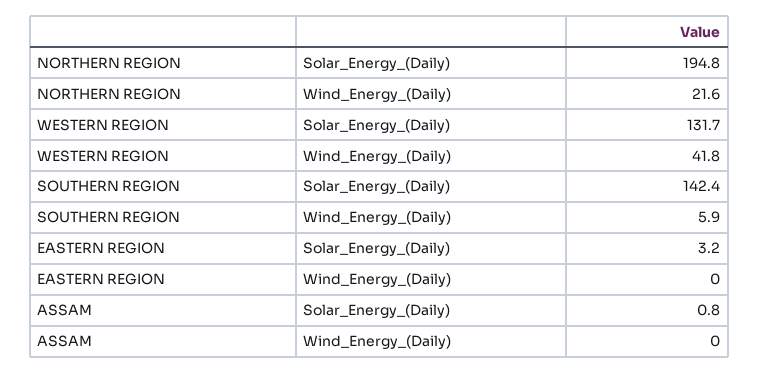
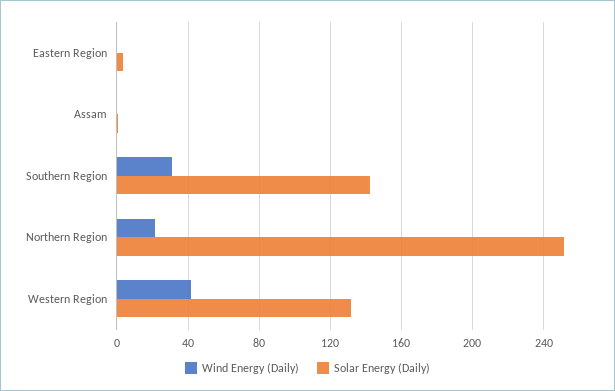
Solar_Energy_(Daily), NORTHERN REGION: 194.8 -> 250
Wind_Energy_(Daily), SOUTHERN REGION: 5.9 -> 30

